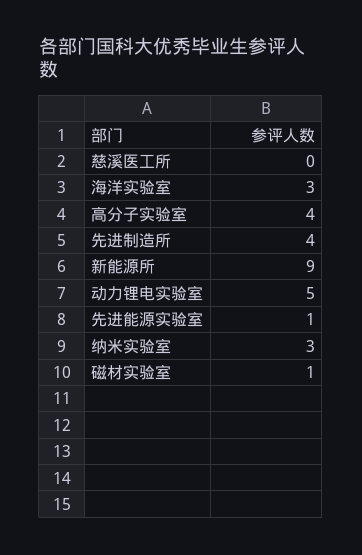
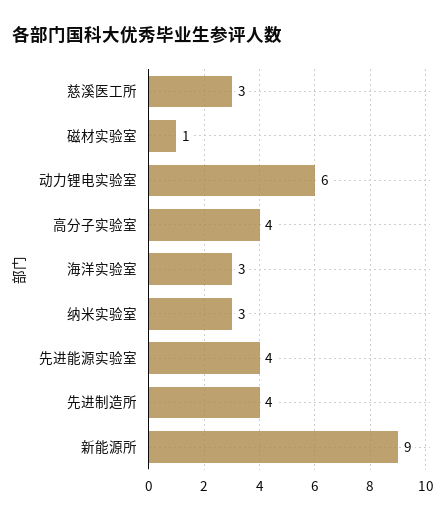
慈溪医工所: 0 -> 3
动力锂电实验室: 5 -> 6
先进能源实验室: 1 -> 4

